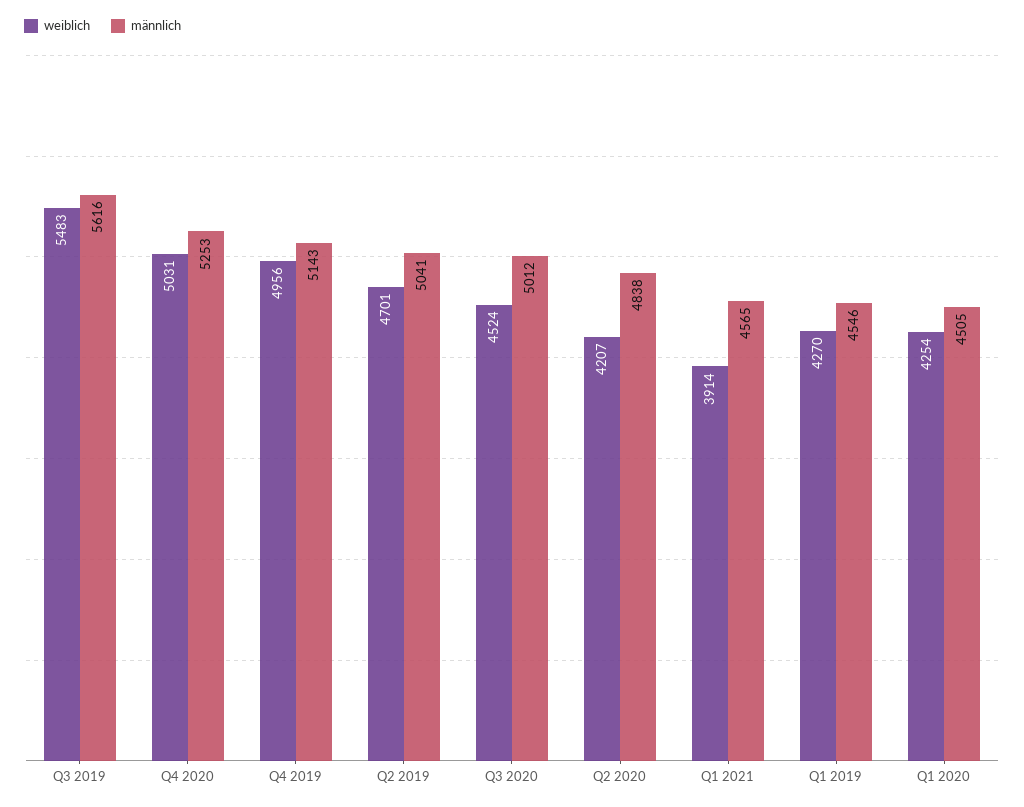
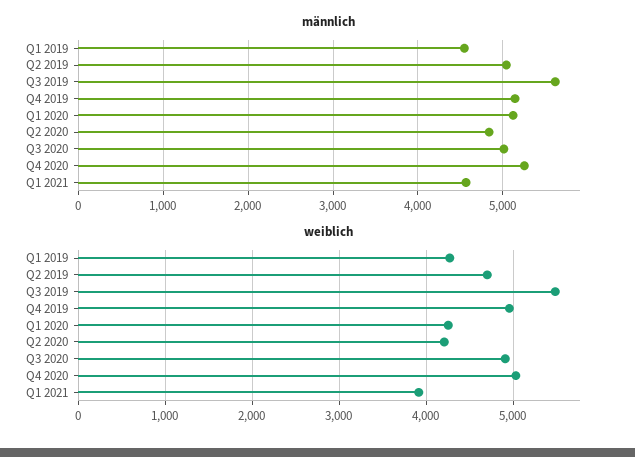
weiblich, Q3 2020: 4524 -> 4900
männlich, Q1 2020: 4505 -> 5100

